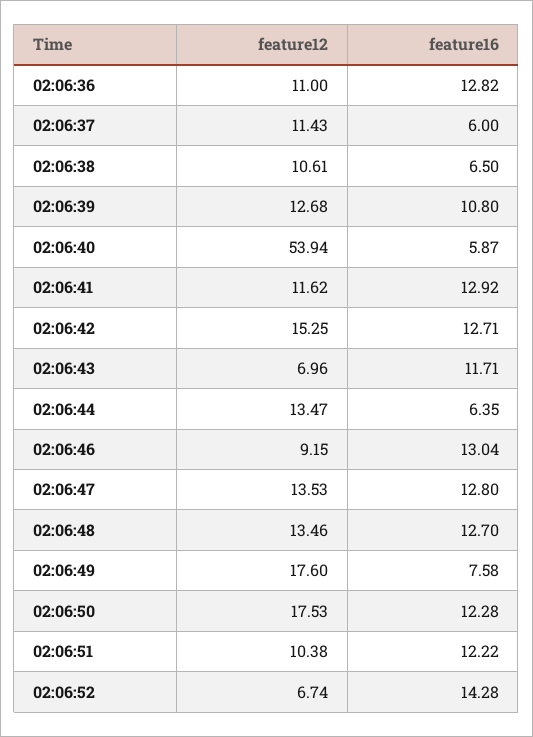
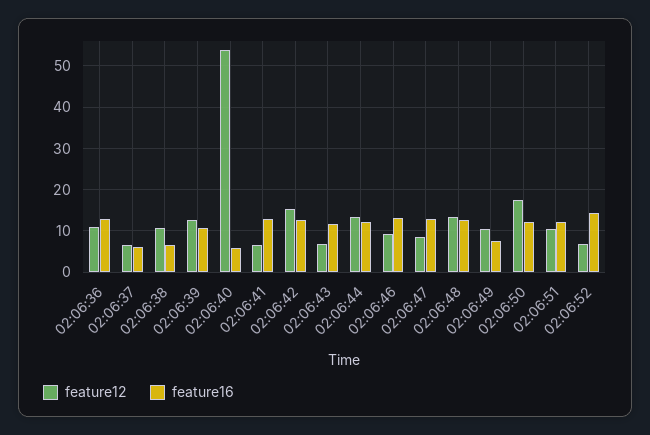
feature12, 02:06:37: 11.43 -> 6
feature12, 02:06:41: 11.62 -> 6
feature16, 02:06:44: 6.35 -> 12
feature12, 02:06:47: 13.53 -> 8
feature12, 02:06:49: 17.6 -> 10

